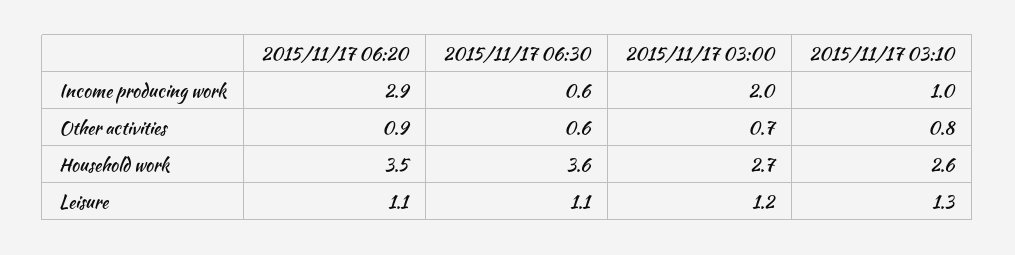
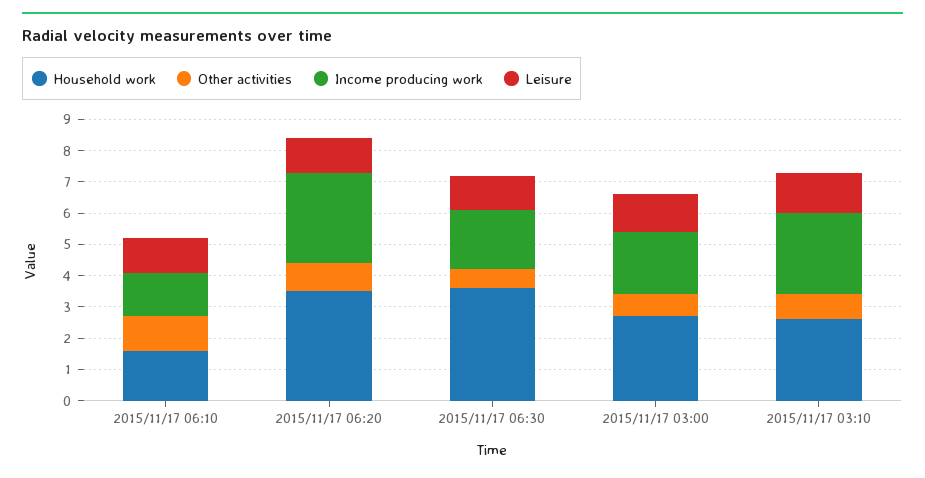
Income producing work, 2015/11/17 06:30: 0.6 -> 2
Income producing work, 2015/11/17 03:10: 1 -> 2.5
Household work, 2015/11/17 06:10: none -> 1.5
Other activities, 2015/11/17 06:10: none -> 1
Income producing work, 2015/11/17 06:10: none -> 1.5
Leisure, 2015/11/17 06:10: none -> 1

